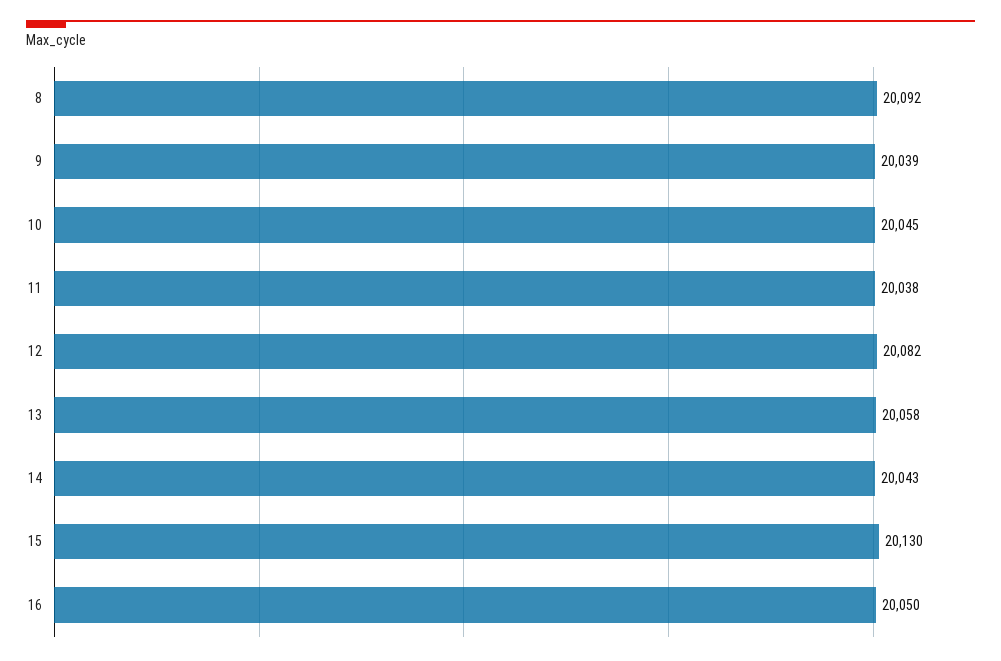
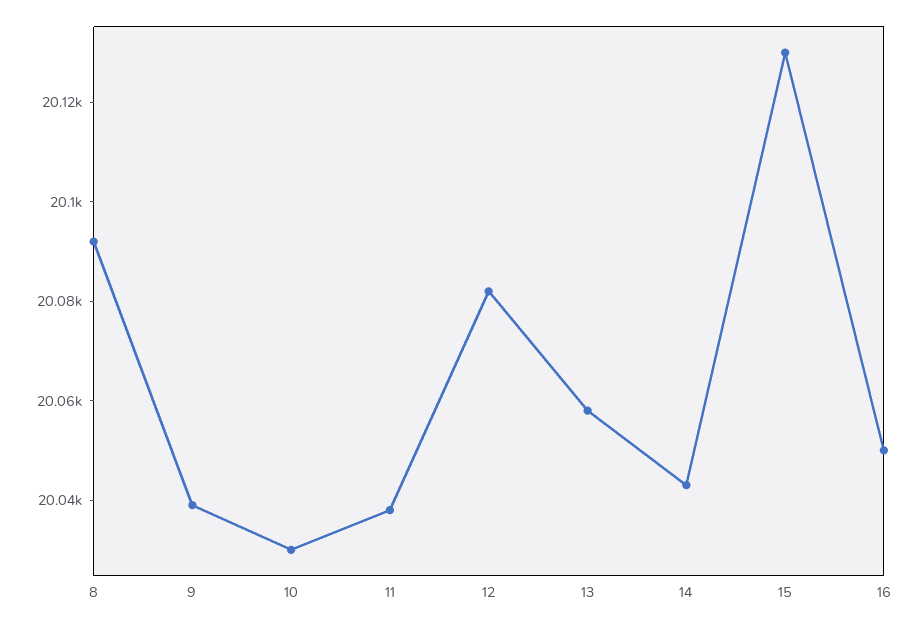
10: 20045 -> 20030

